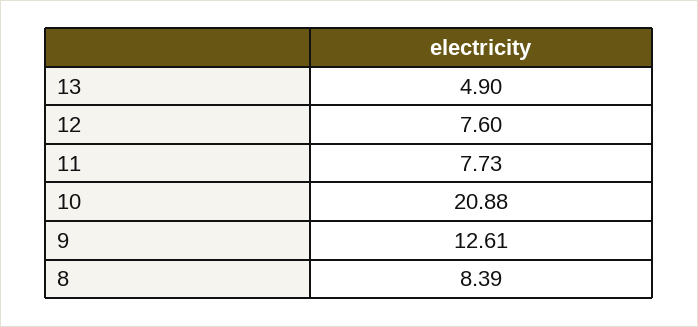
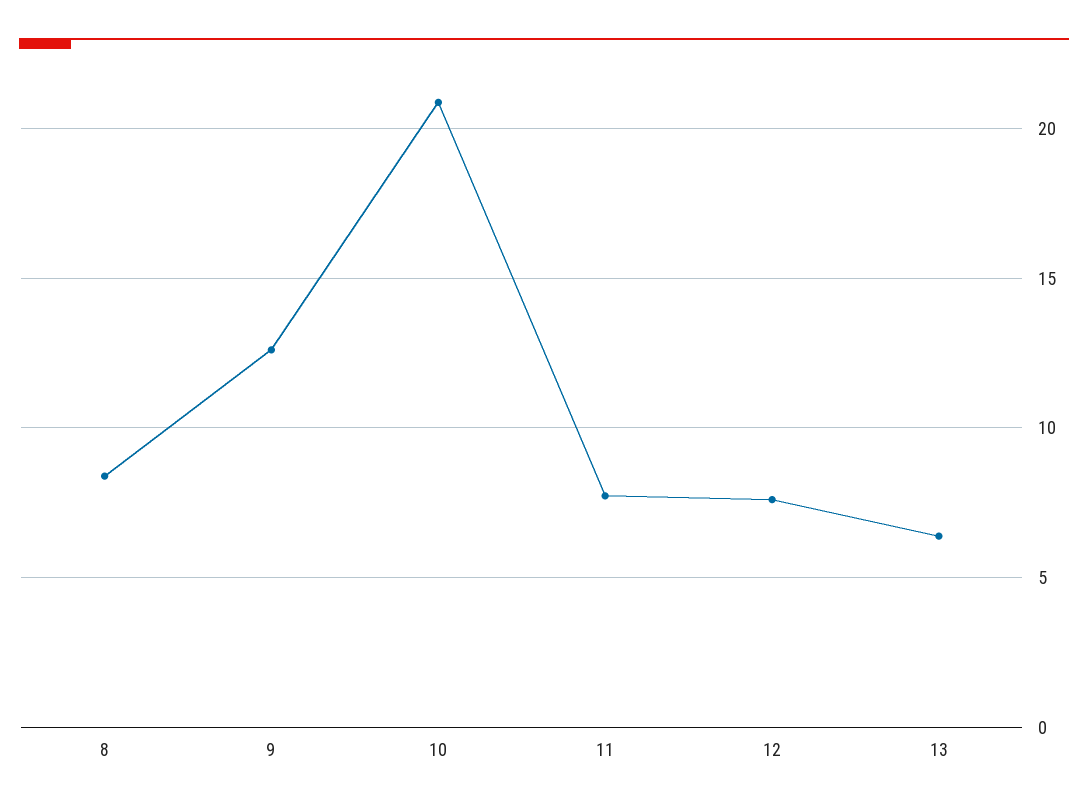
13: 4.9 -> 6.5

